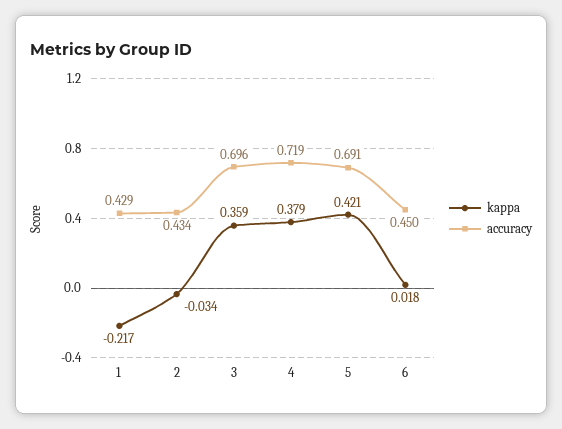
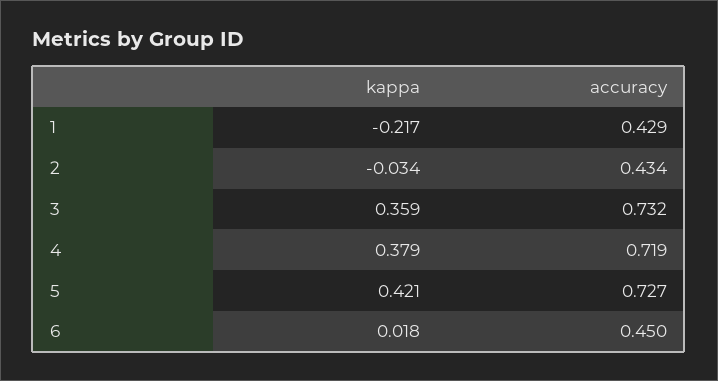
accuracy, 3: 0.696 -> 0.732
accuracy, 5: 0.691 -> 0.727

